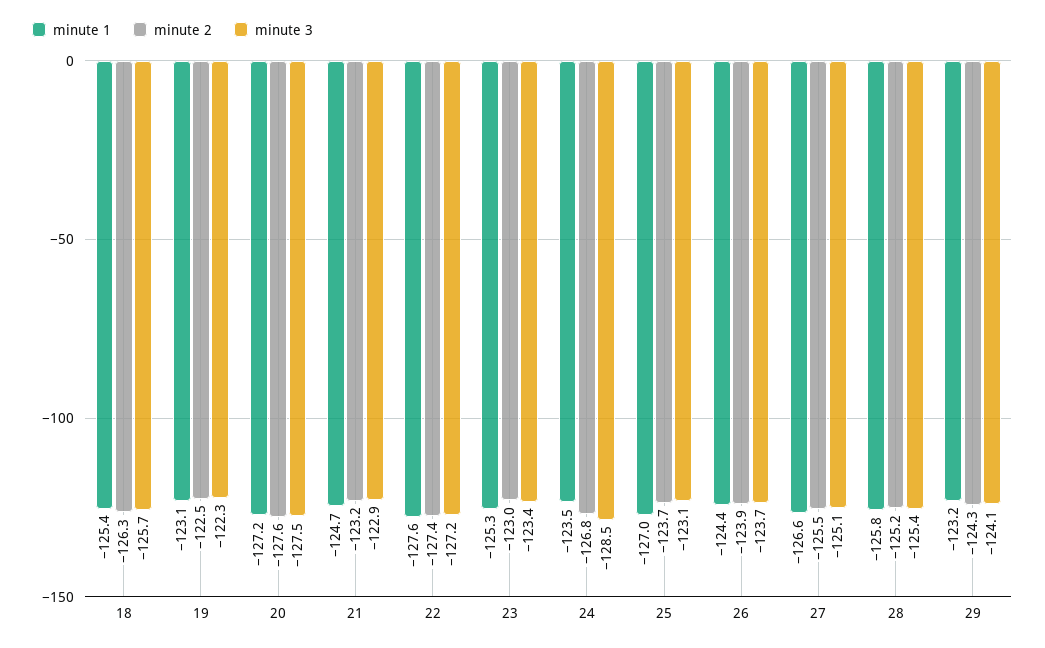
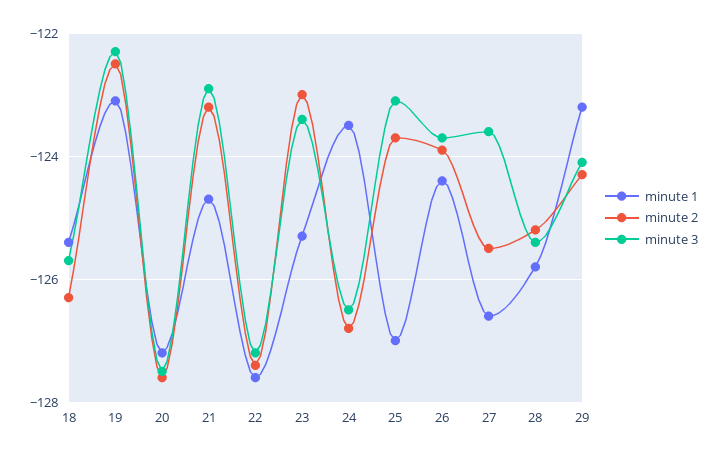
minute 3, 24: -128.5 -> -126.5
minute 3, 27: -125.1 -> -123.5

